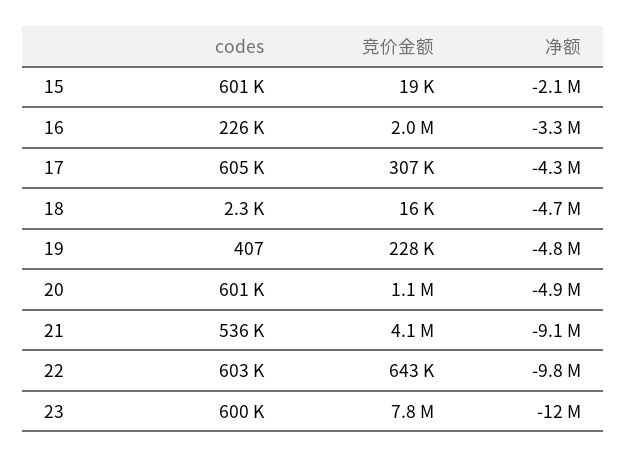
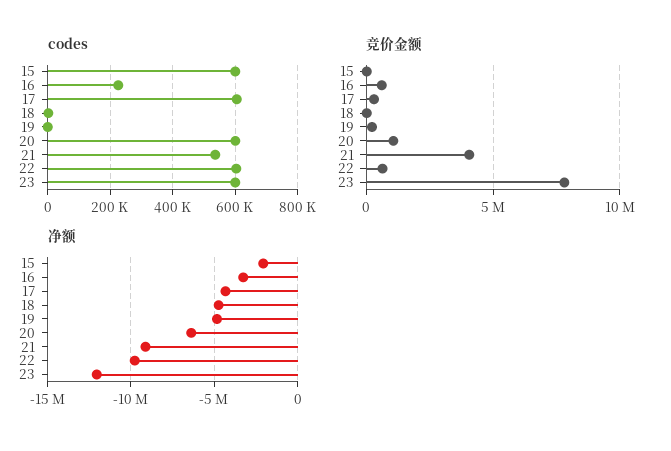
竞价金额, 16: 2000000 -> 500000
净额, 20: -4900000 -> -6500000

